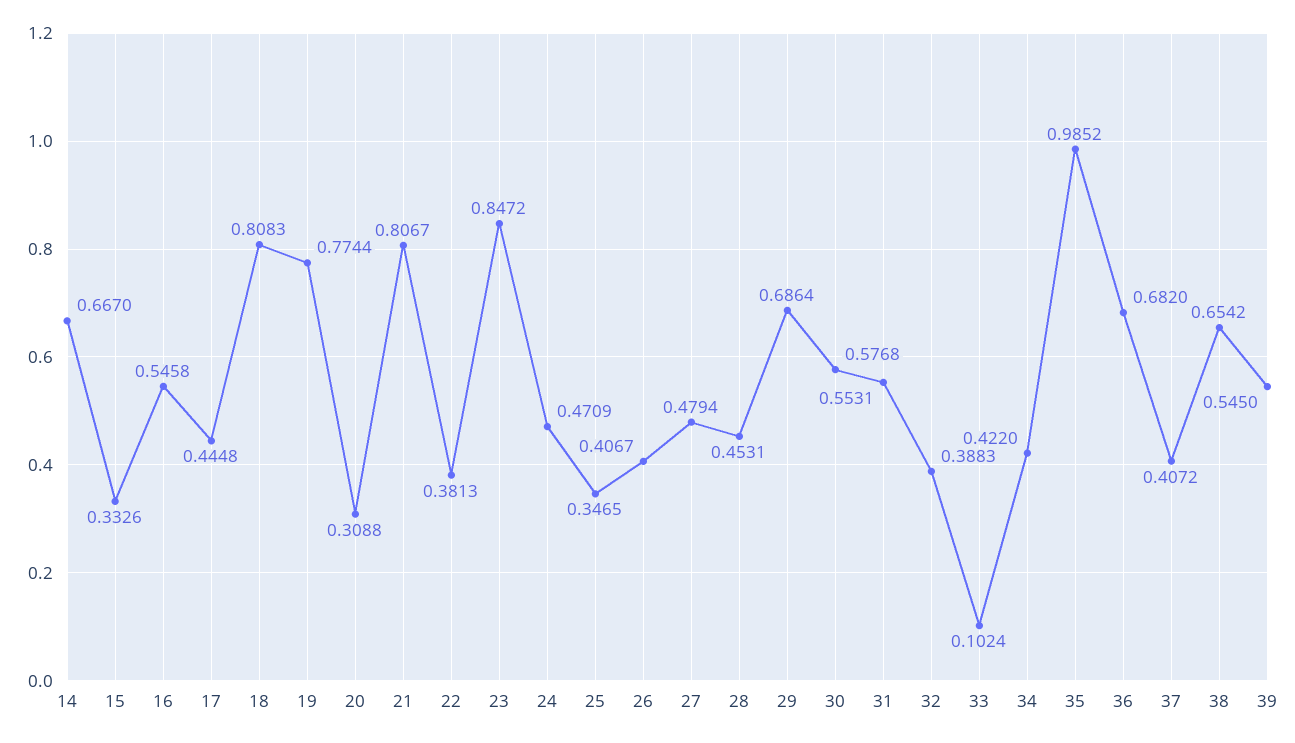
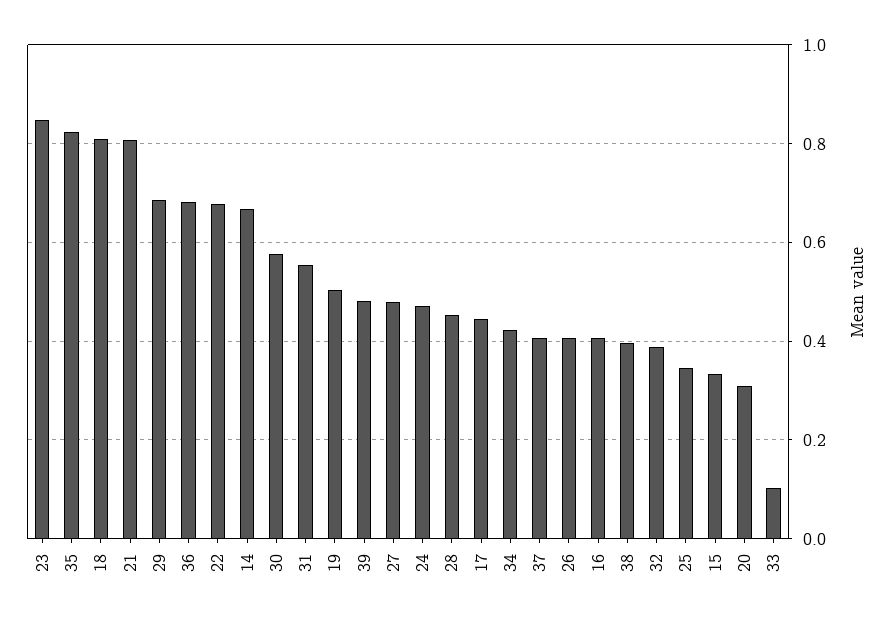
16: 0.5458 -> 0.4
19: 0.7744 -> 0.5
22: 0.3813 -> 0.68
35: 0.9852 -> 0.82
38: 0.6542 -> 0.4
39: 0.545 -> 0.48

